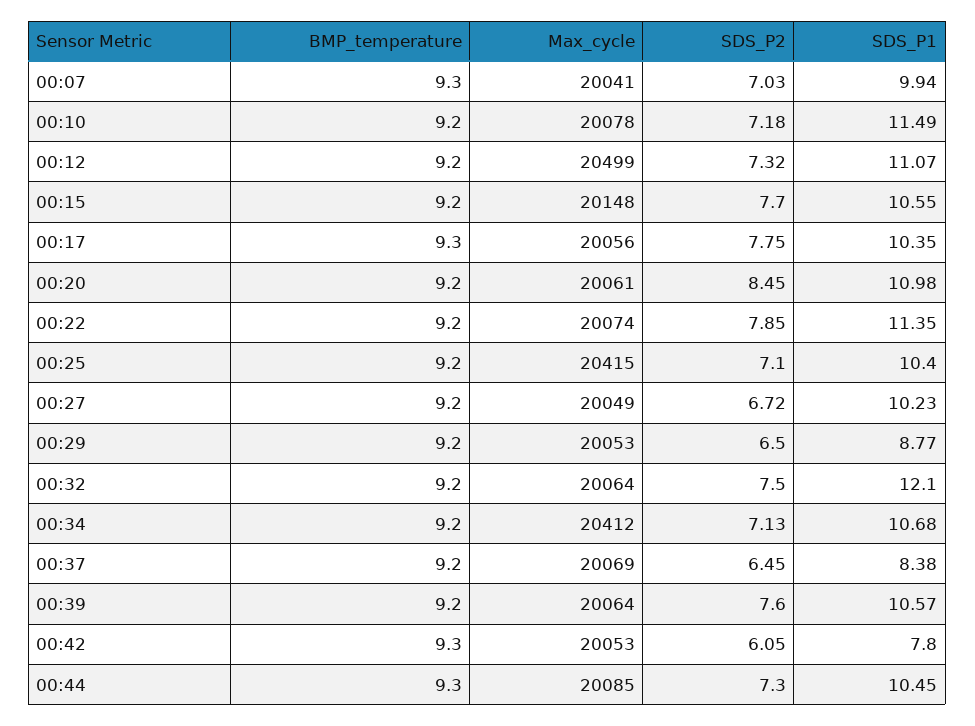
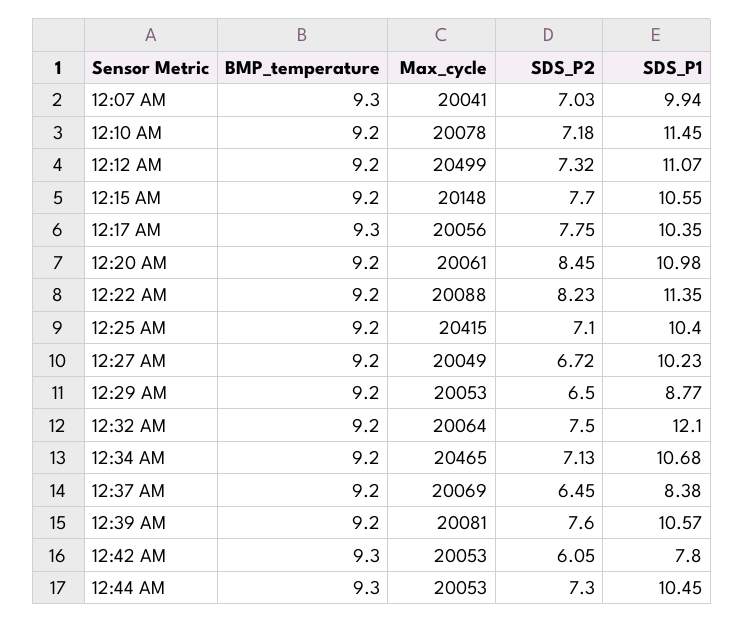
SDS_P1, 00:10: 11.49 -> 11.45
Max_cycle, 00:22: 20074 -> 20088
SDS_P2, 00:22: 7.85 -> 8.23
Max_cycle, 00:34: 20412 -> 20465
Max_cycle, 00:39: 20064 -> 20081
Max_cycle, 00:44: 20085 -> 20053

